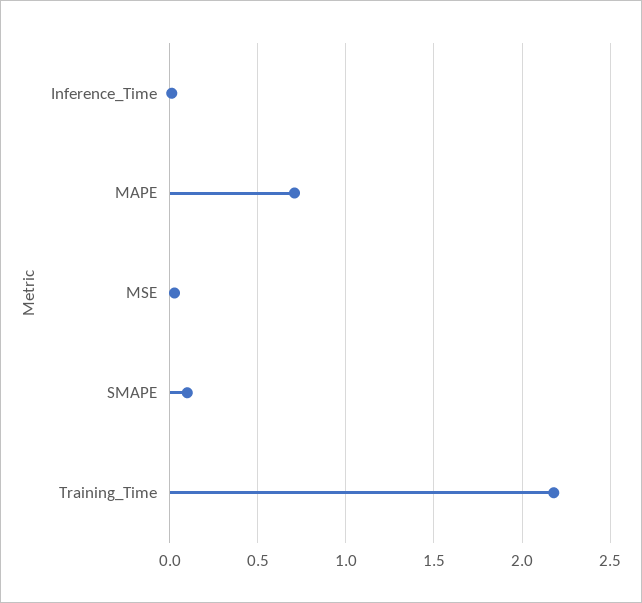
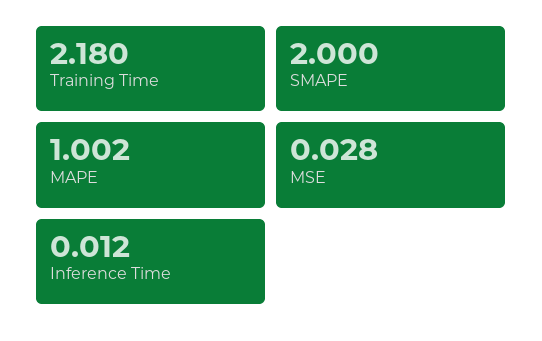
MAPE: 0.7 -> 1.002
SMAPE: 0.1 -> 2

